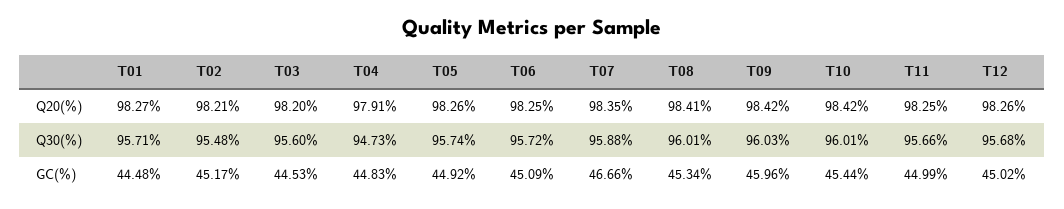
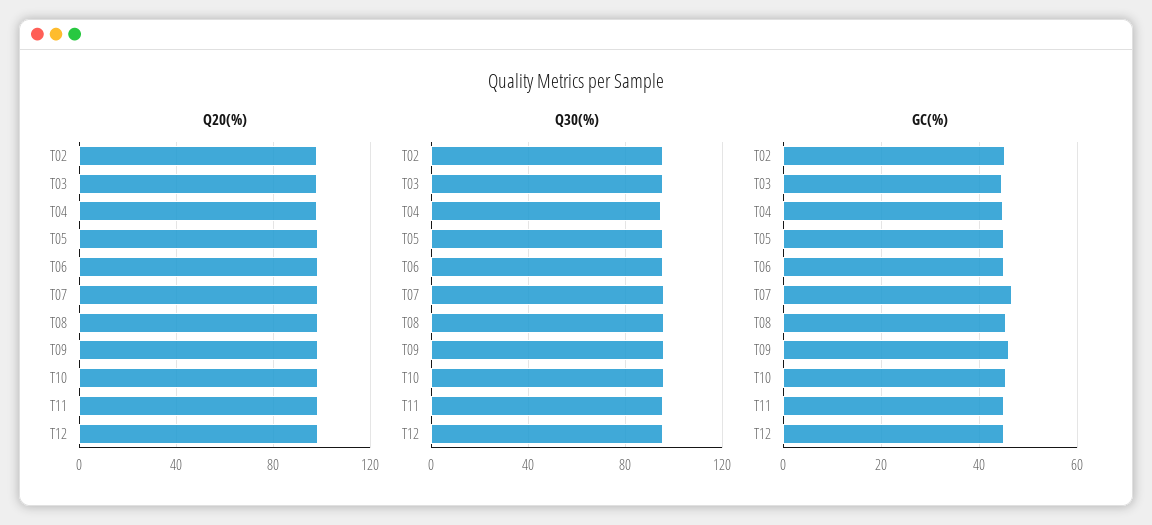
Q20(%), T01: 98.27 -> none
Q30(%), T01: 95.71 -> none
GC(%), T01: 44.48 -> none

